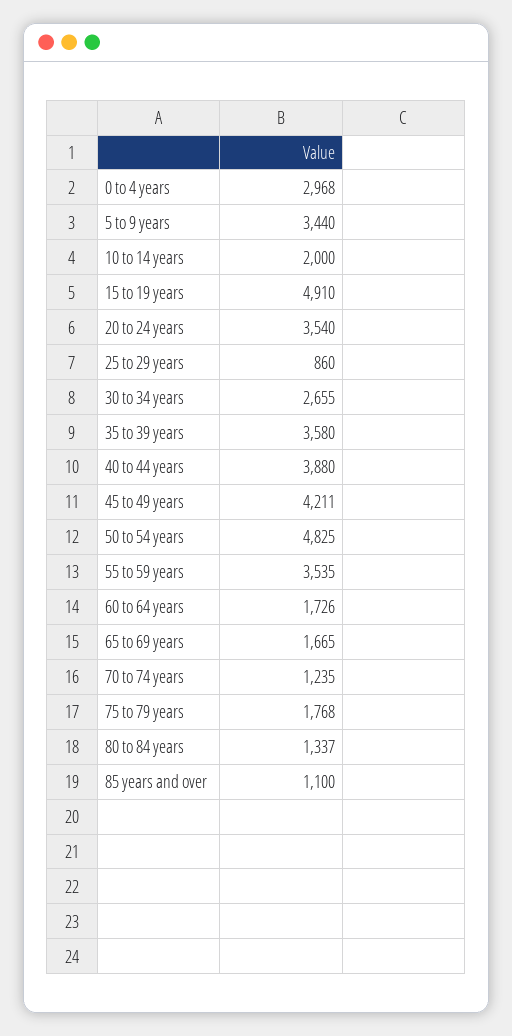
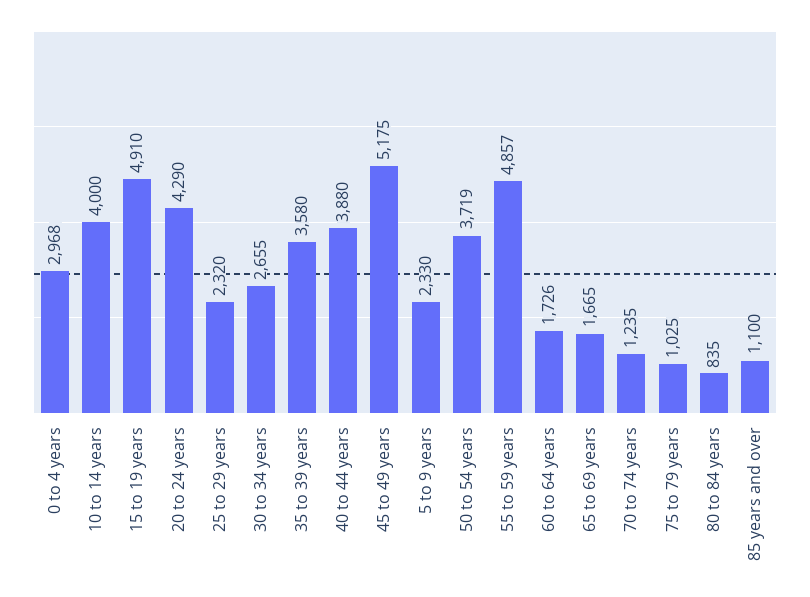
5 to 9 years: 3440 -> 2330
10 to 14 years: 2000 -> 4000
20 to 24 years: 3540 -> 4290
25 to 29 years: 860 -> 2320
45 to 49 years: 4211 -> 5175
50 to 54 years: 4825 -> 3719
55 to 59 years: 3535 -> 4857
75 to 79 years: 1768 -> 1025
80 to 84 years: 1337 -> 835

